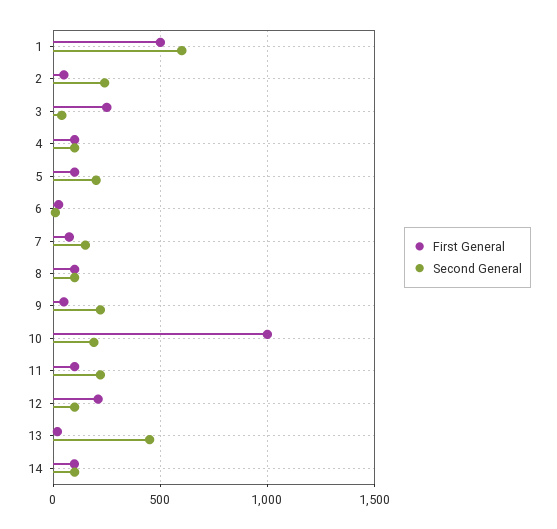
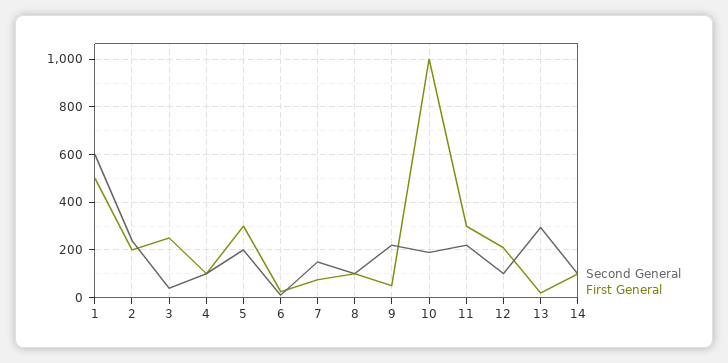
First General, 2: 50 -> 200
First General, 5: 100 -> 300
First General, 11: 100 -> 300
Second General, 13: 450 -> 300

